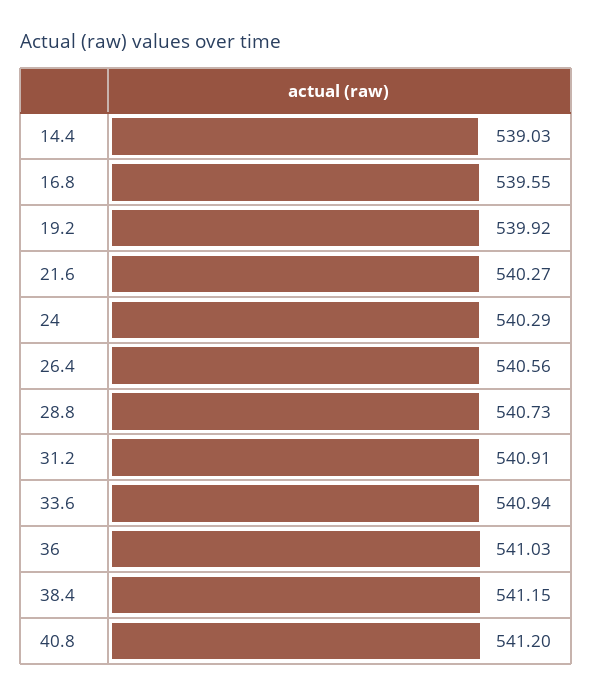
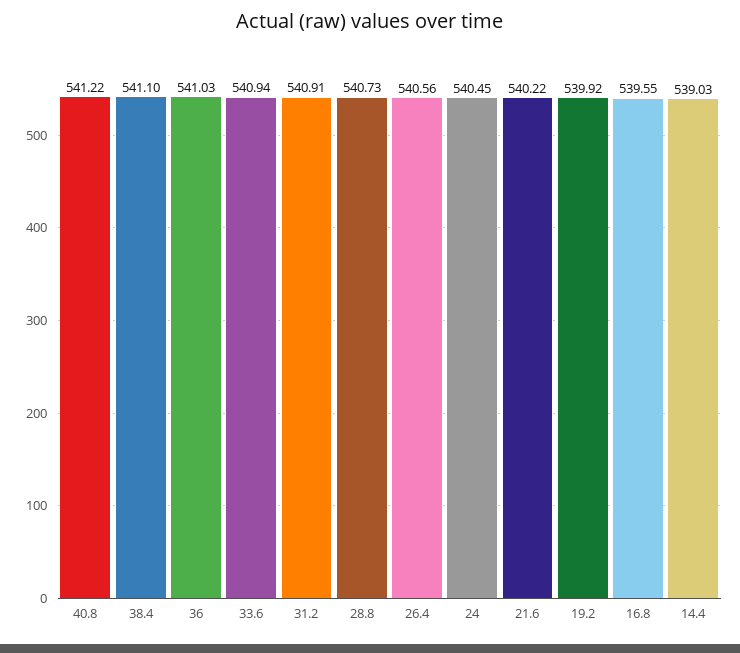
21.6: 540.27 -> 540.22
24: 540.29 -> 540.45
38.4: 541.15 -> 541.1
40.8: 541.2 -> 541.22

